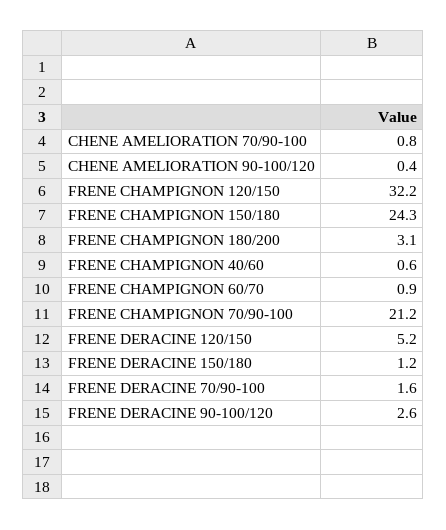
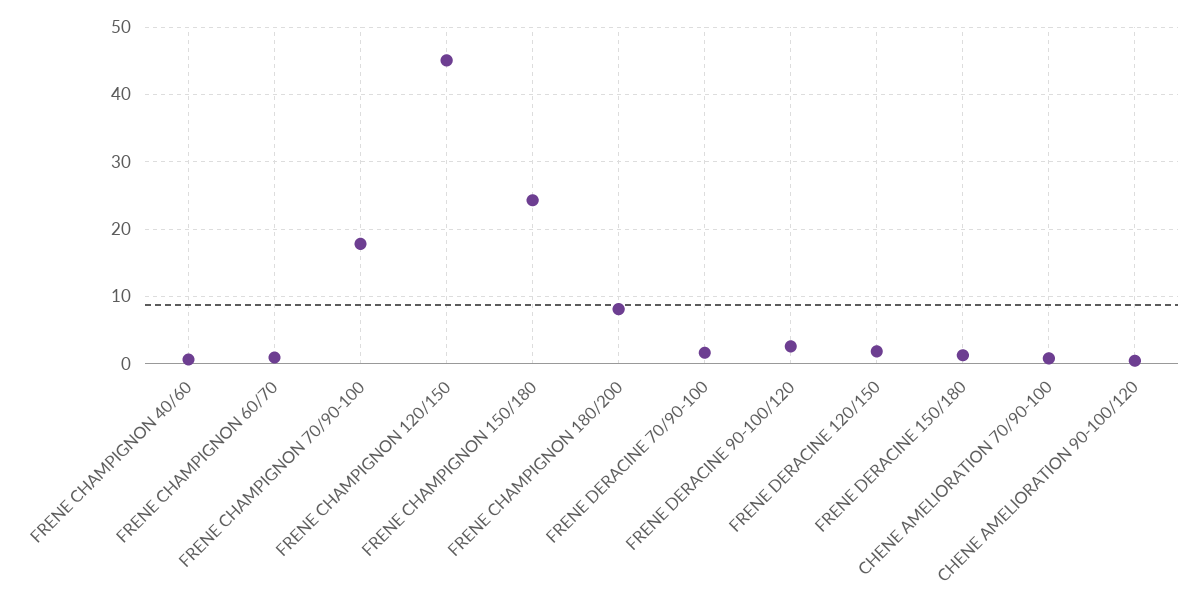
FRENE CHAMPIGNON 120/150: 32.2 -> 45
FRENE CHAMPIGNON 180/200: 3.1 -> 8
FRENE CHAMPIGNON 70/90-100: 21.2 -> 18
FRENE DERACINE 120/150: 5.2 -> 2

